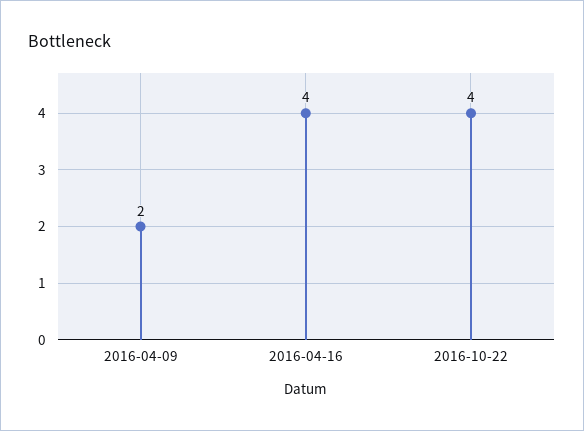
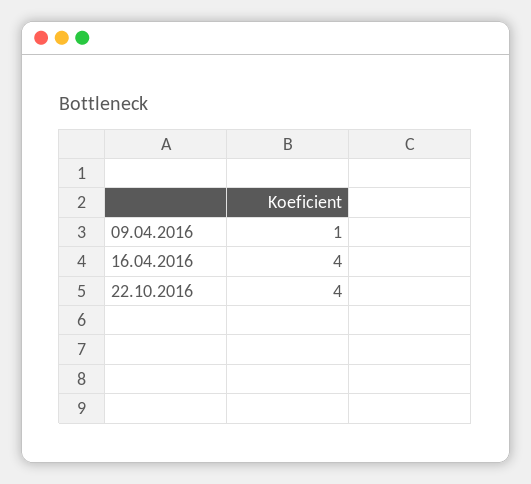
2016-04-09: 2 -> 1

